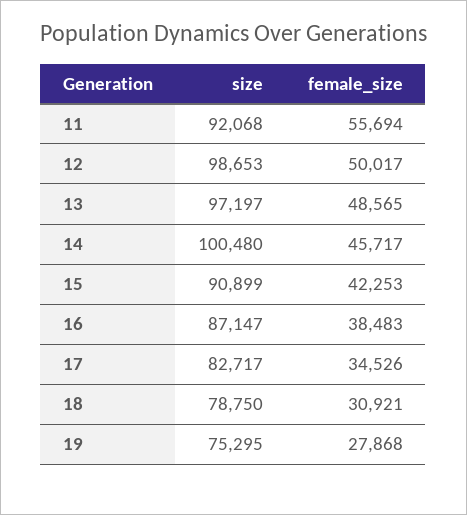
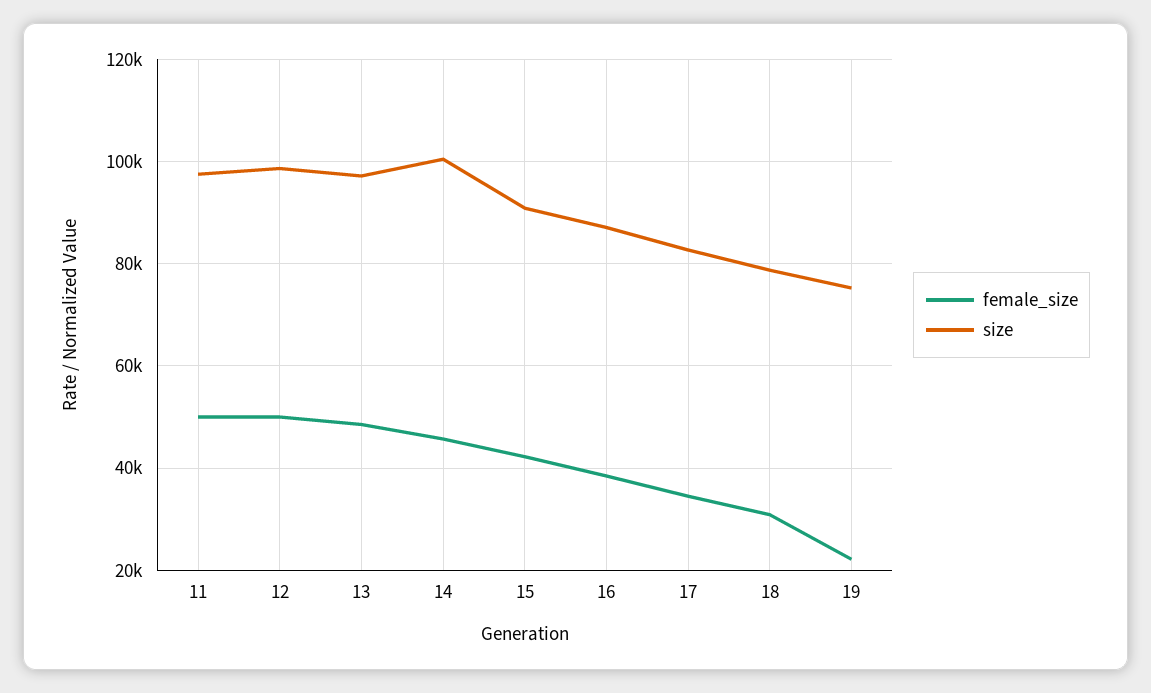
size, 11: 92068 -> 98000
female_size, 11: 55694 -> 50000
female_size, 19: 27868 -> 22000

